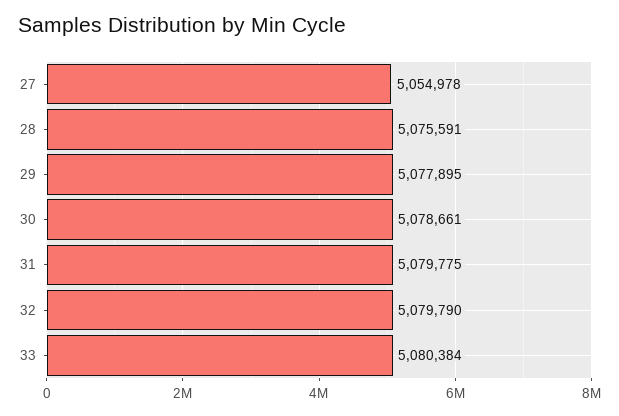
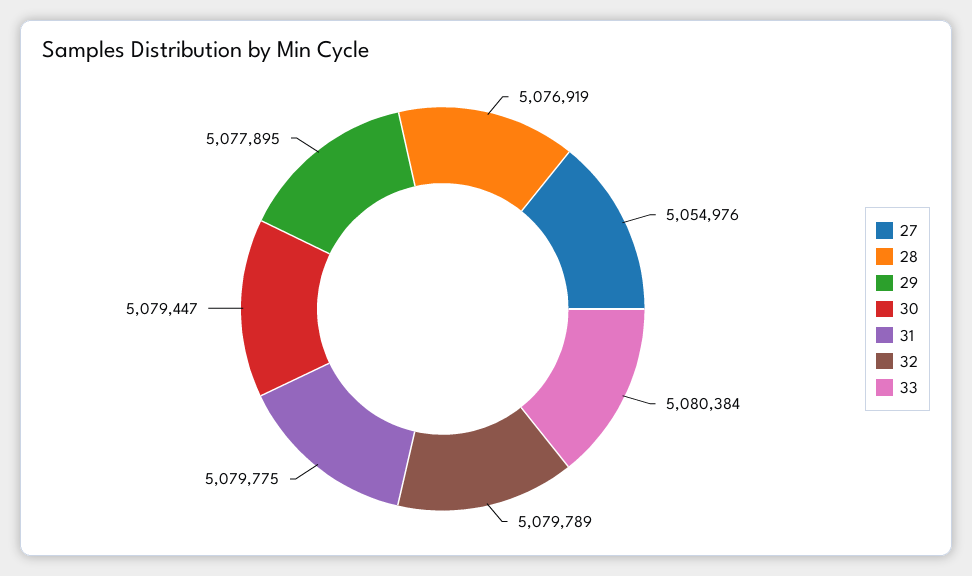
27: 5054978 -> 5054976
28: 5075591 -> 5076919
30: 5078661 -> 5079447
32: 5079790 -> 5079789

